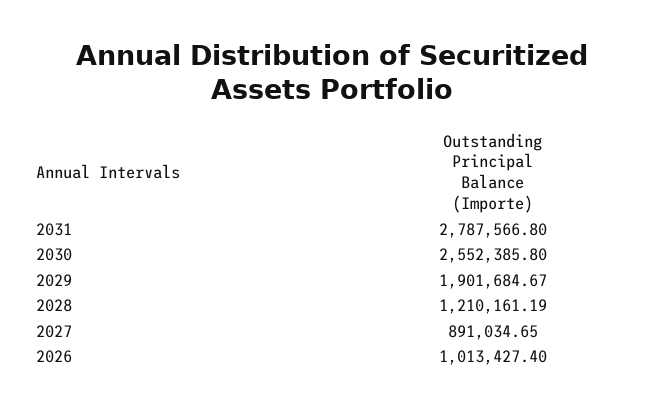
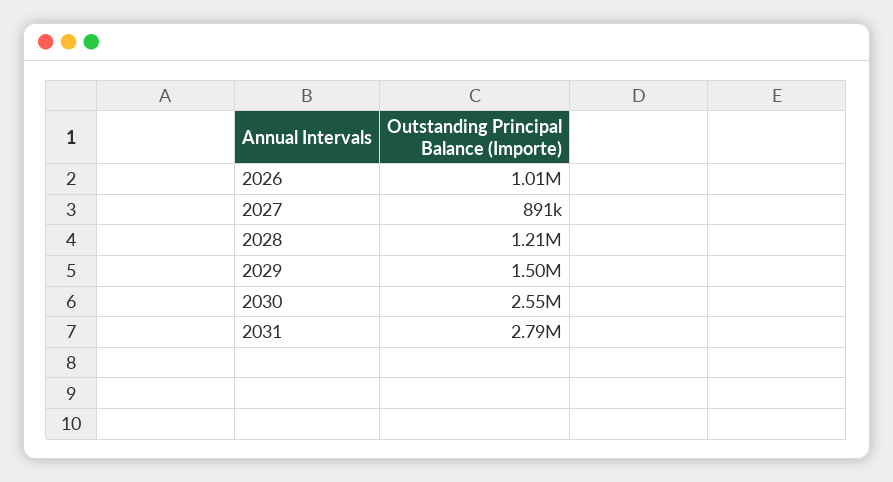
2029: 1901684.67 -> 1500000

